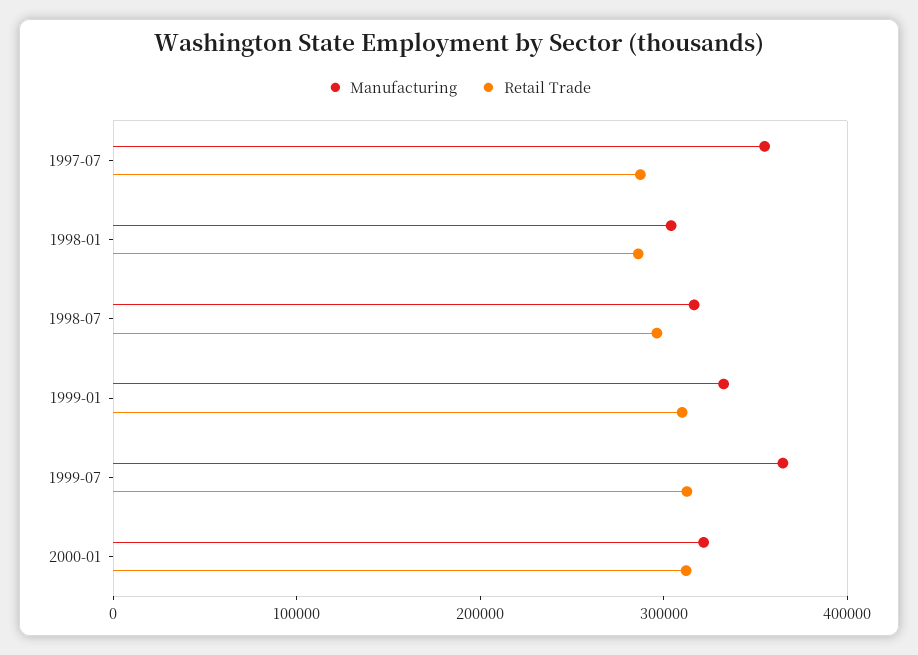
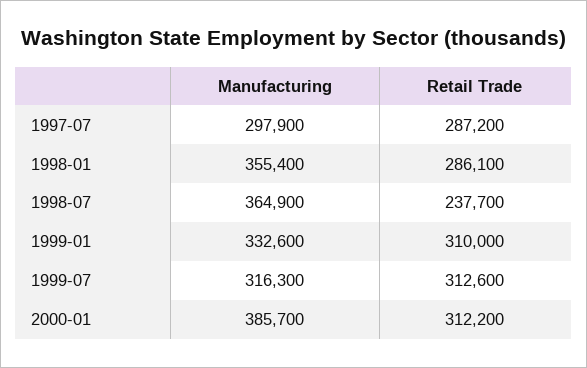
Manufacturing, 1997-07: 360000 -> 297900
Manufacturing, 1998-01: 300000 -> 355400
Manufacturing, 1998-07: 320000 -> 364900
Retail Trade, 1998-07: 300000 -> 237700
Manufacturing, 1999-07: 360000 -> 316300
Manufacturing, 2000-01: 320000 -> 385700

